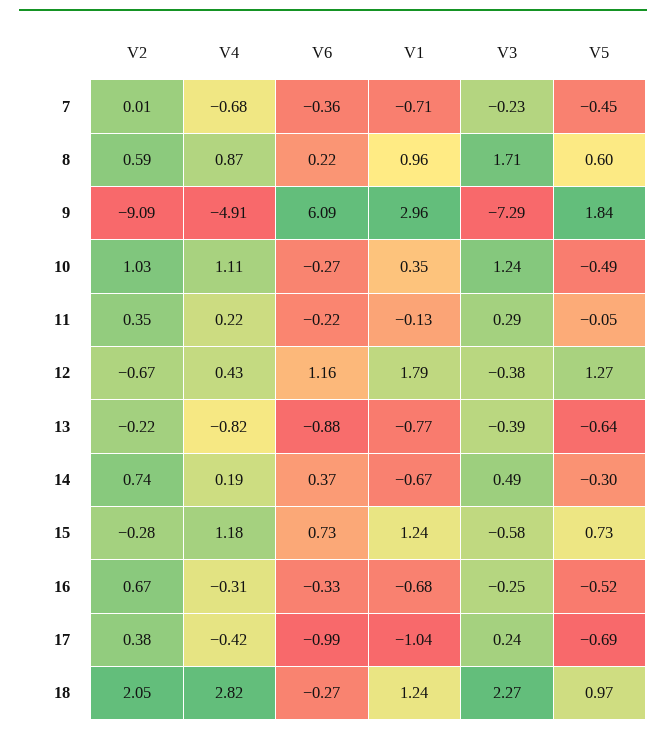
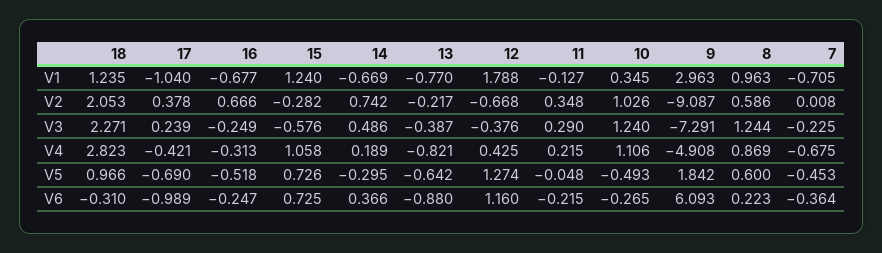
V3, 8: 1.71 -> 1.244
V4, 15: 1.18 -> 1.058
V6, 16: -0.33 -> -0.247
V6, 18: -0.27 -> -0.31

